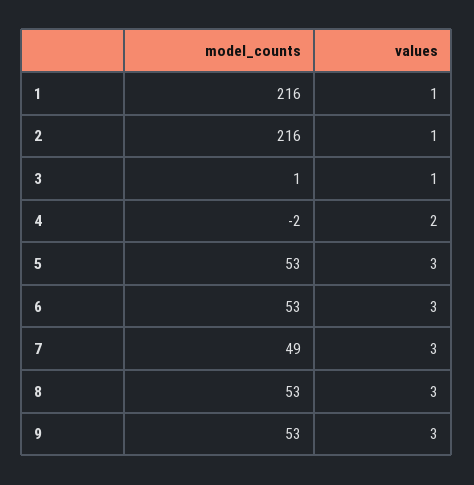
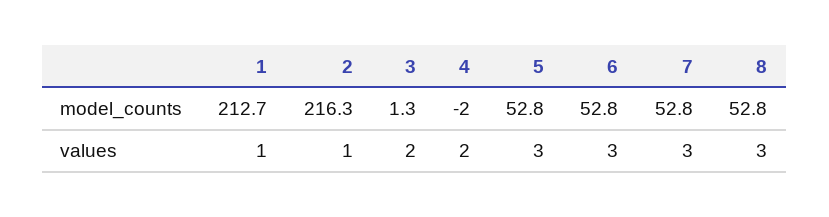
model_counts, 1: 216 -> 212.7
values, 3: 1 -> 2
model_counts, 7: 49 -> 52.8
model_counts, 9: 53 -> none
values, 9: 3 -> none

